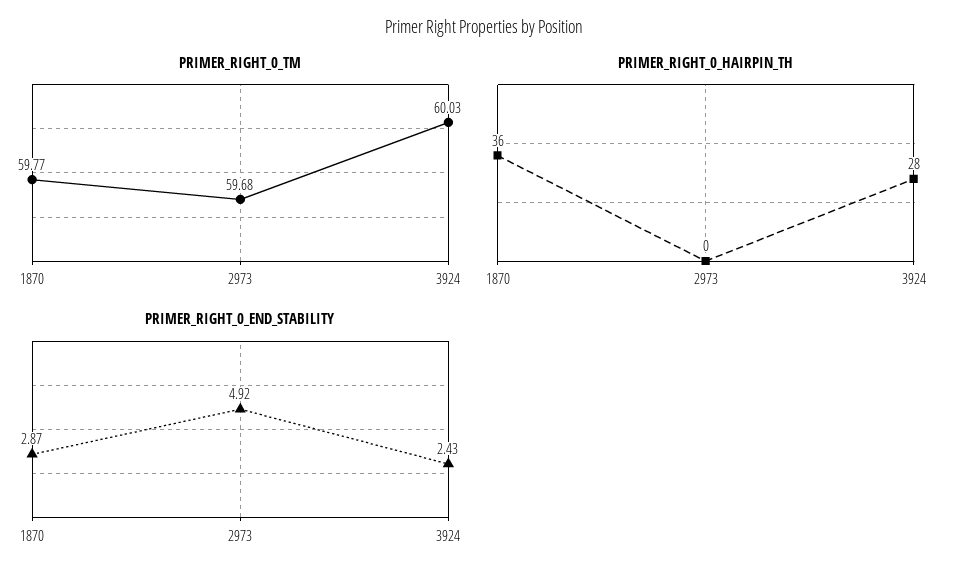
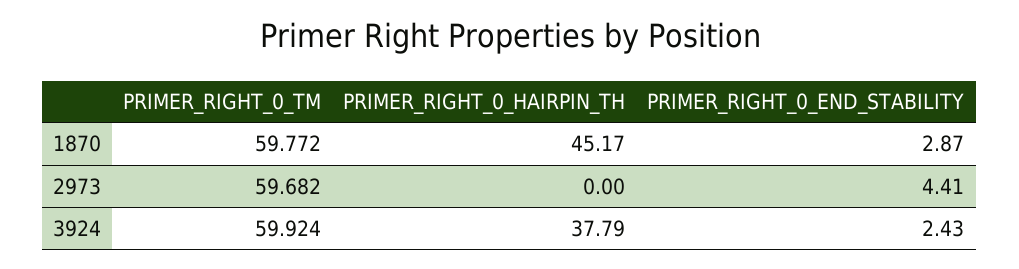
PRIMER_RIGHT_0_TM, 3924: 60.03 -> 59.924
PRIMER_RIGHT_0_HAIRPIN_TH, 1870: 36 -> 45.17
PRIMER_RIGHT_0_HAIRPIN_TH, 3924: 28 -> 37.79
PRIMER_RIGHT_0_END_STABILITY, 2973: 4.92 -> 4.41

